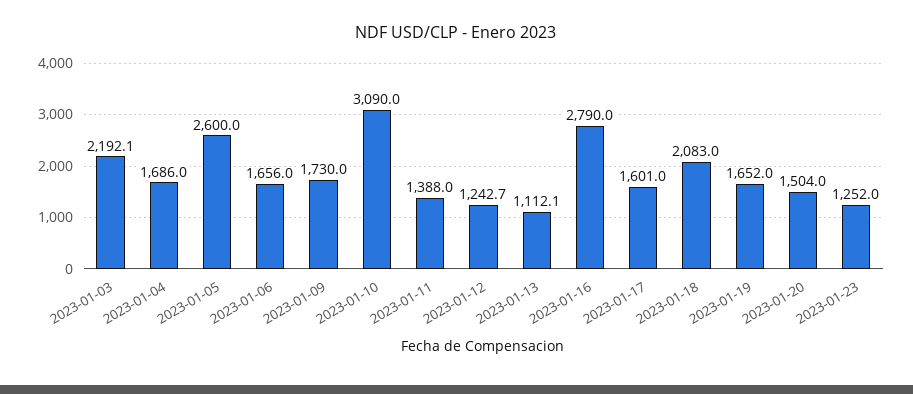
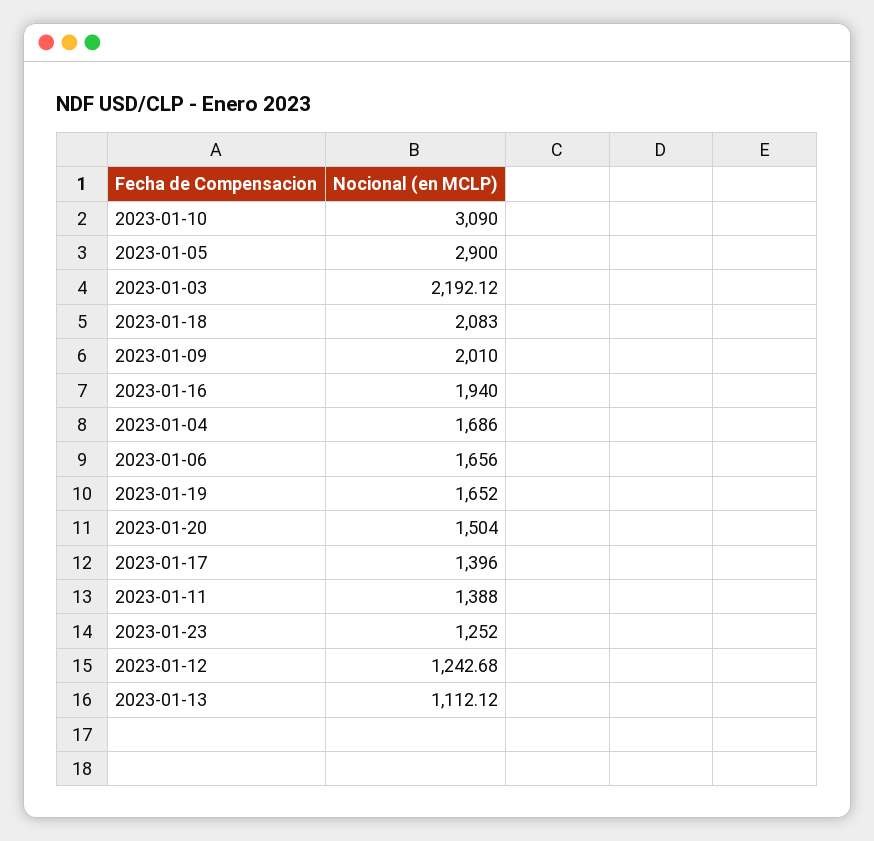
2023-01-05: 2600 -> 2900
2023-01-09: 1730 -> 2010
2023-01-16: 2790 -> 1940
2023-01-17: 1601 -> 1396

